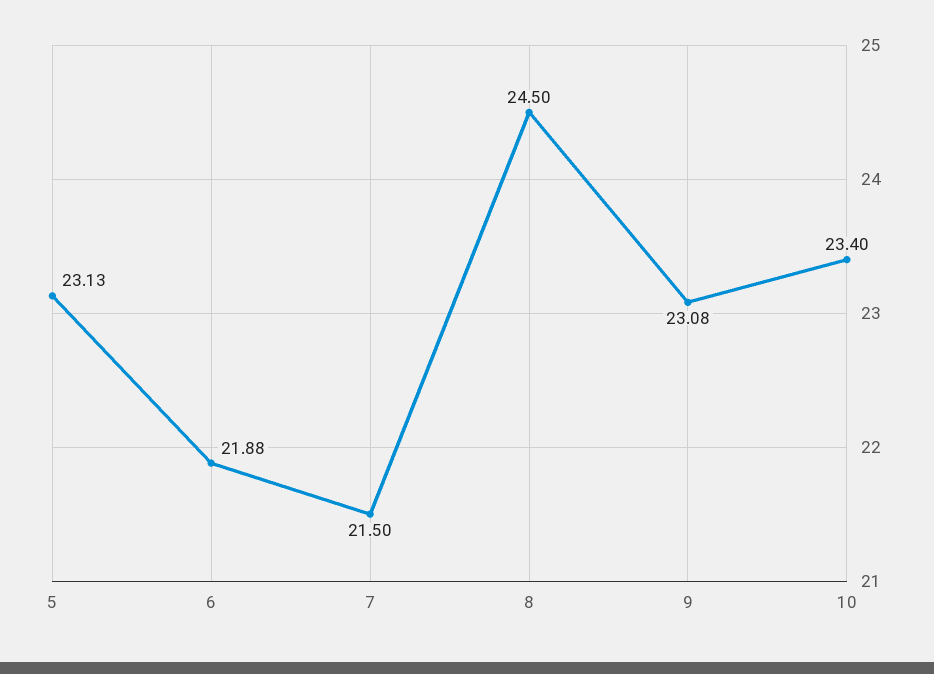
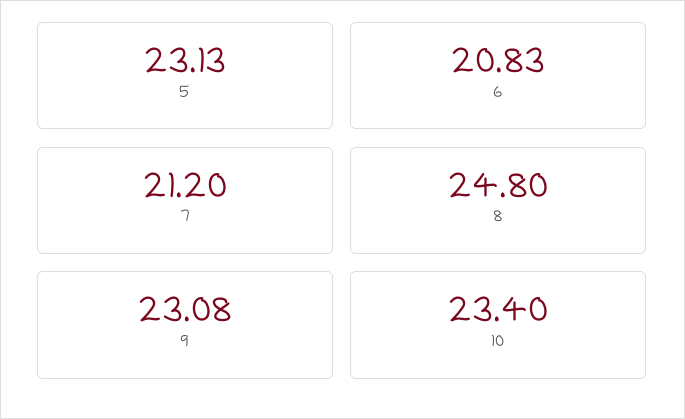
6: 21.88 -> 20.83
7: 21.5 -> 21.2
8: 24.5 -> 24.8

